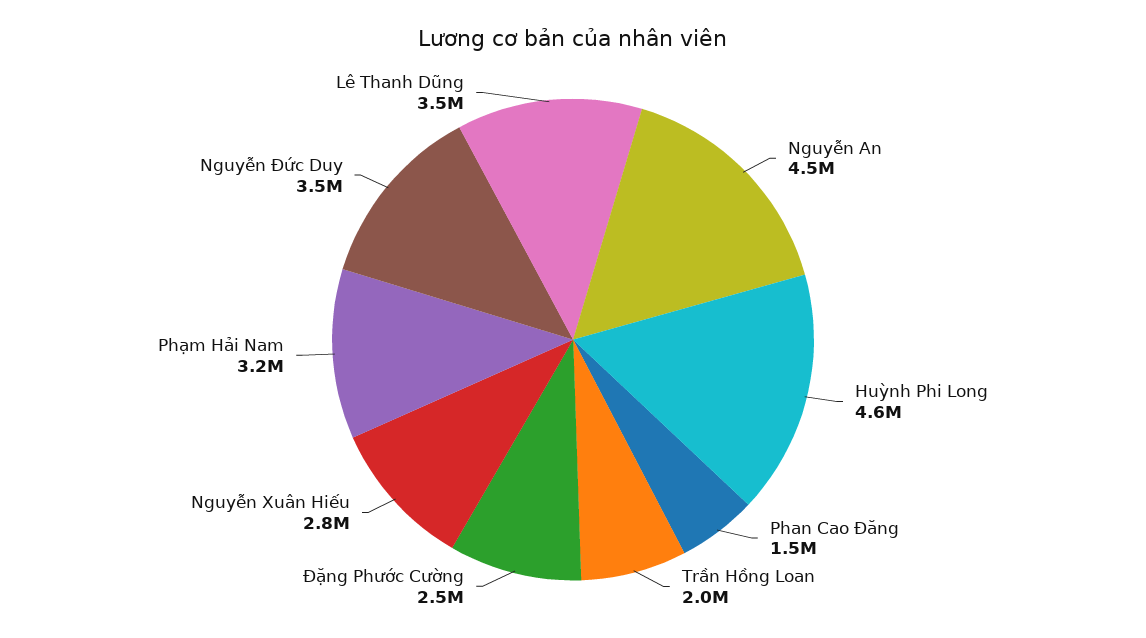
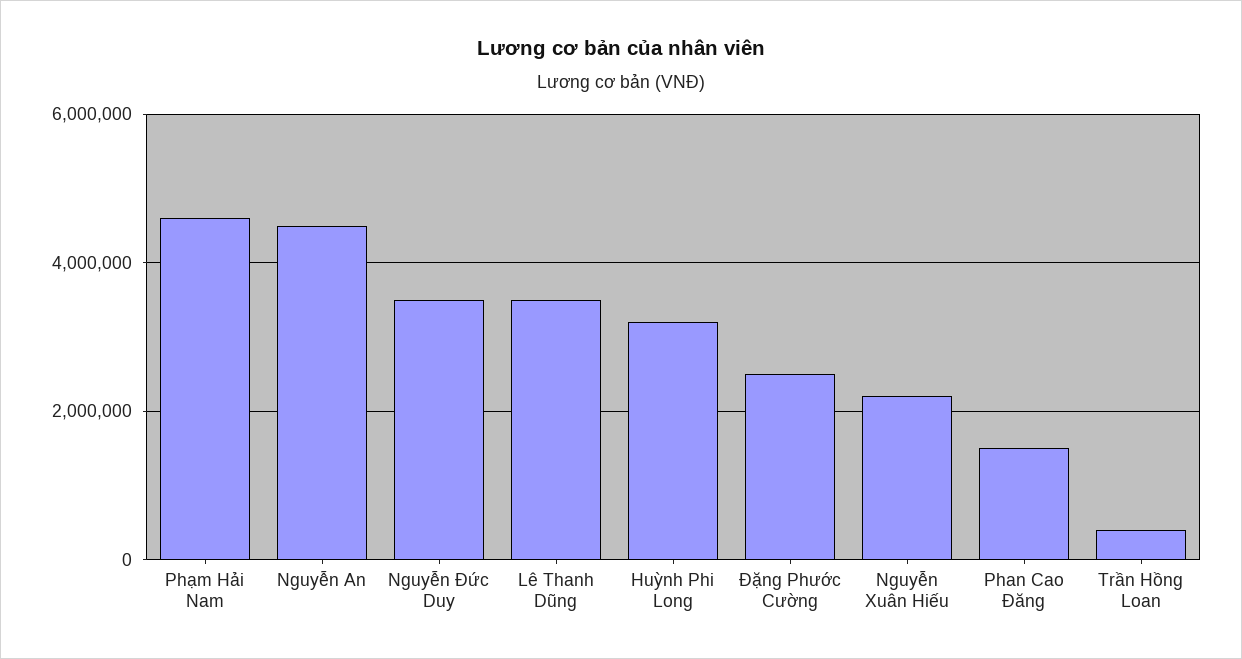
Huỳnh Phi Long: 4600000 -> 3200000
Trần Hồng Loan: 2000000 -> 400000
Nguyễn Xuân Hiếu: 2800000 -> 2200000
Phạm Hải Nam: 3200000 -> 4600000

